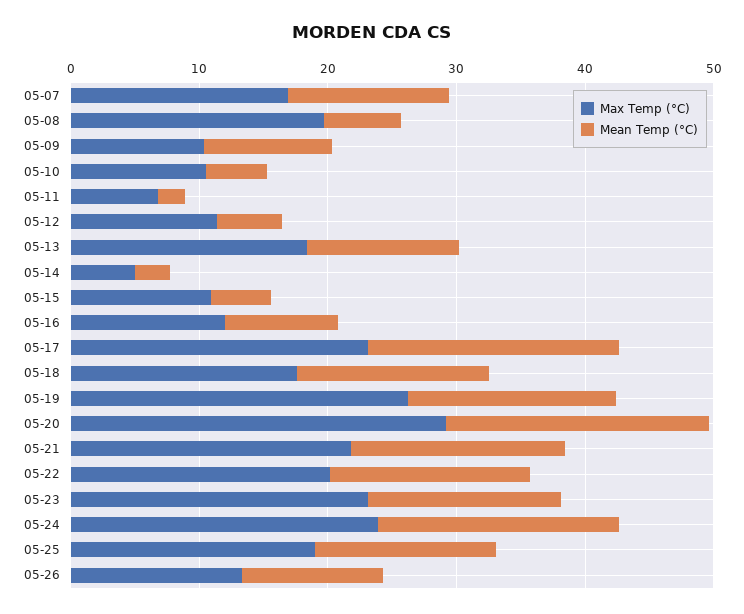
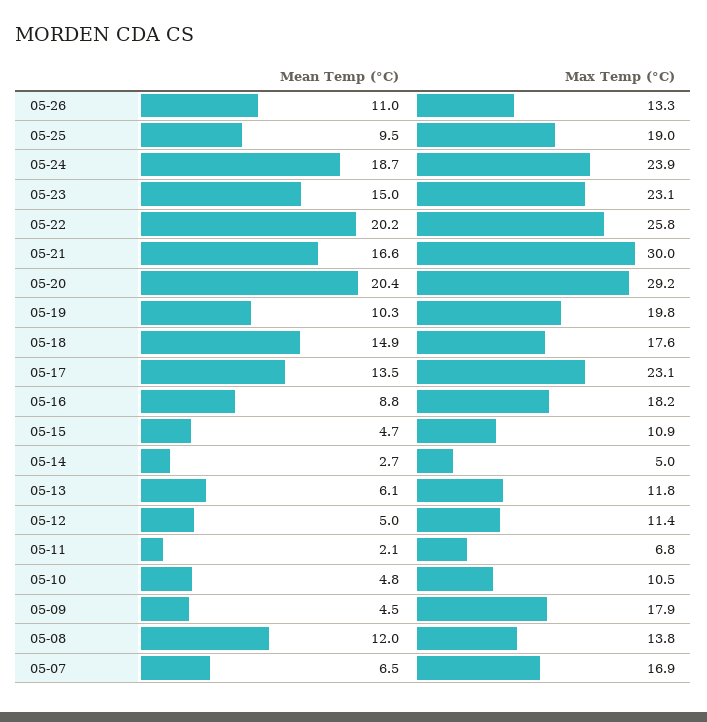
Mean Temp (°C), 05-07: 12 -> 6.5
Max Temp (°C), 05-08: 20 -> 13.8
Mean Temp (°C), 05-08: 6 -> 12
Max Temp (°C), 05-09: 10 -> 17.9
Mean Temp (°C), 05-09: 10 -> 4.5
Max Temp (°C), 05-13: 18 -> 11.8
Mean Temp (°C), 05-13: 12 -> 6.1
Max Temp (°C), 05-16: 12 -> 18.2
Mean Temp (°C), 05-17: 20 -> 13.5
Max Temp (°C), 05-19: 26 -> 19.8
Mean Temp (°C), 05-19: 16 -> 10.3
Max Temp (°C), 05-21: 22 -> 30
Max Temp (°C), 05-22: 20 -> 25.8
Mean Temp (°C), 05-22: 16 -> 20.2
Mean Temp (°C), 05-25: 14 -> 9.5

